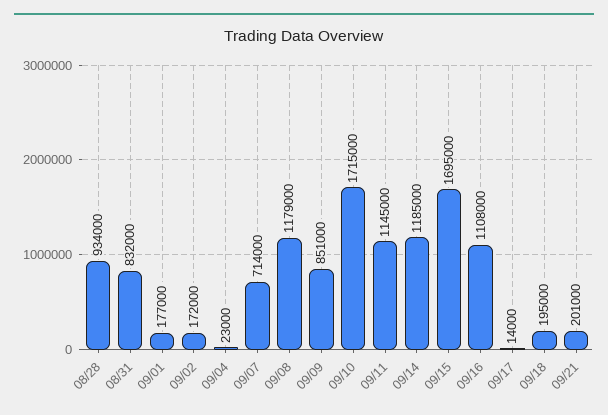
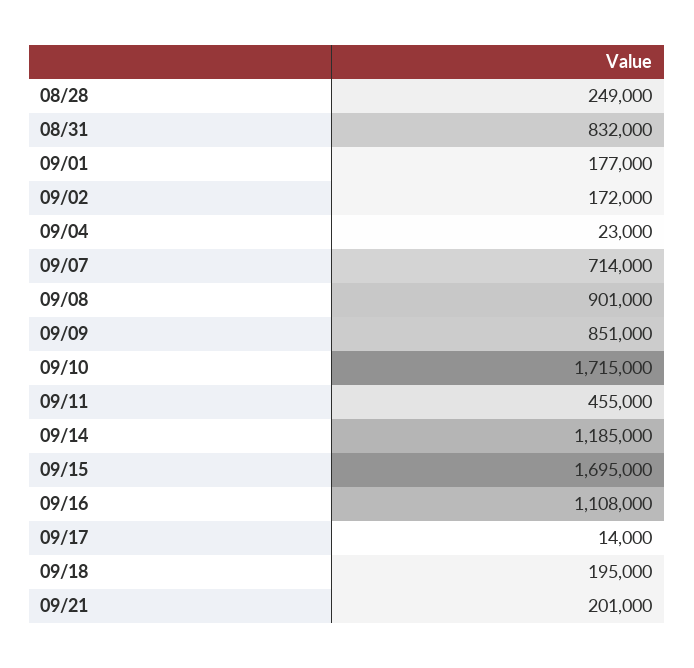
08/28: 934000 -> 249000
09/08: 1179000 -> 901000
09/11: 1145000 -> 455000

